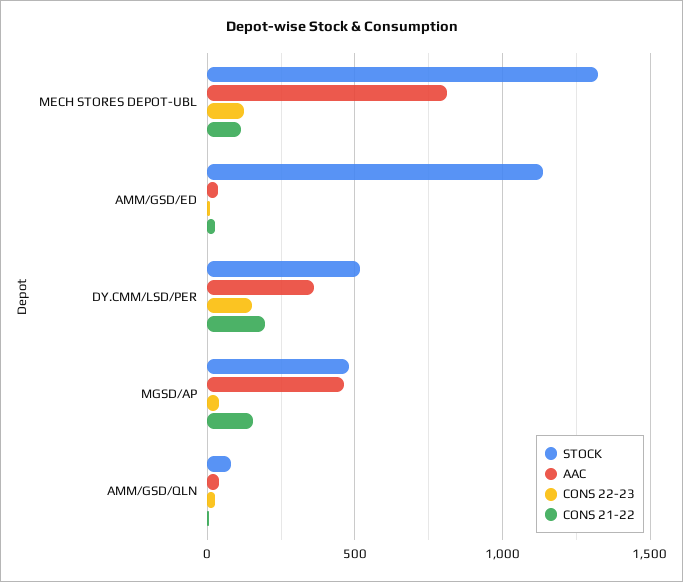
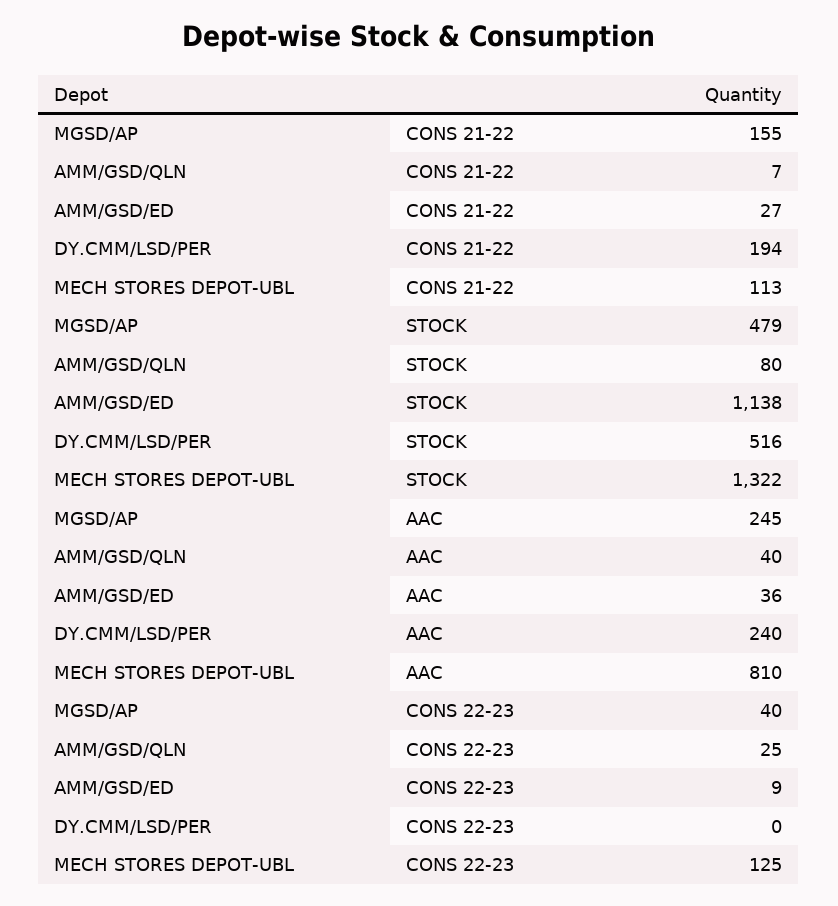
AAC, DY.CMM/LSD/PER: 350 -> 240
CONS 22-23, DY.CMM/LSD/PER: 150 -> 0
AAC, MGSD/AP: 450 -> 245

